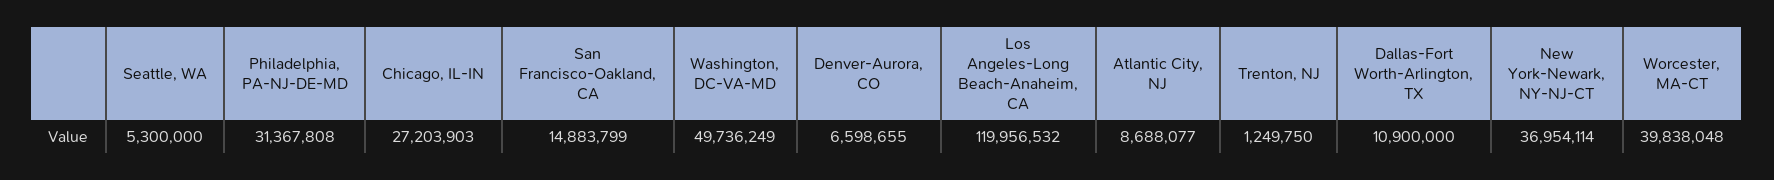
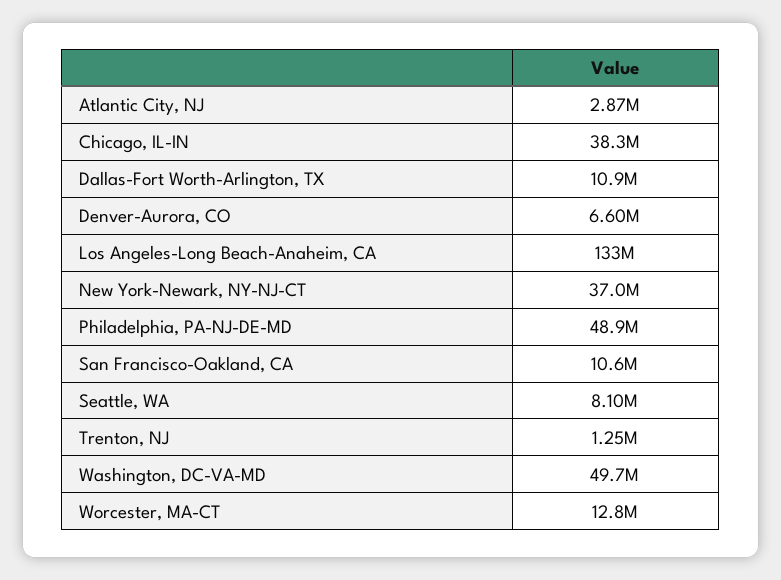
Seattle, WA: 5300000 -> 8100000
Philadelphia, PA-NJ-DE-MD: 31367808 -> 48900000
Chicago, IL-IN: 27203903 -> 38300000
San Francisco-Oakland, CA: 14883799 -> 10600000
Los Angeles-Long Beach-Anaheim, CA: 119956532 -> 133000000
Atlantic City, NJ: 8688077 -> 2870000
Worcester, MA-CT: 39838048 -> 12800000

